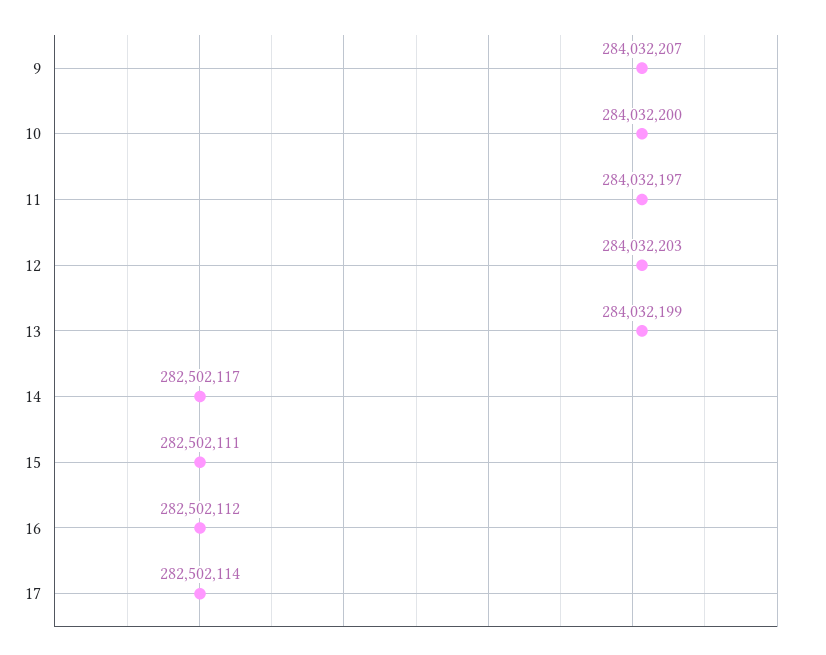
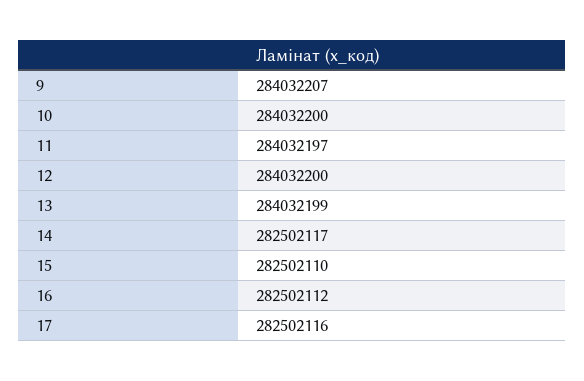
12: 284032203 -> 284032200
15: 282502111 -> 282502110
17: 282502114 -> 282502116

